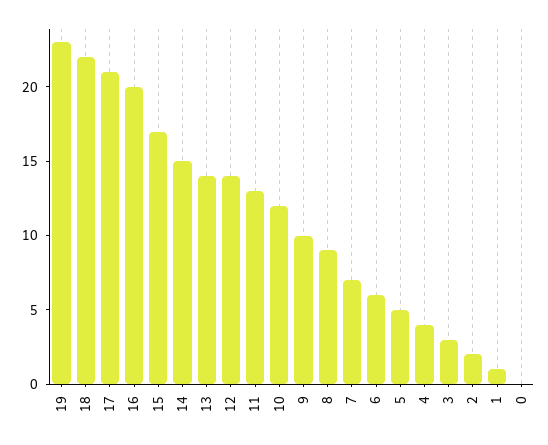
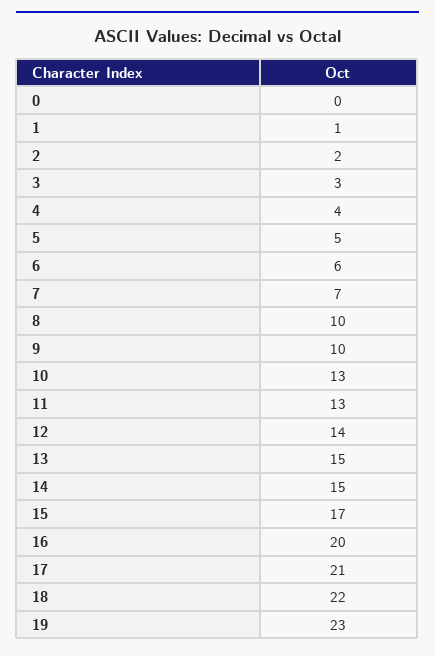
13: 14 -> 15
10: 12 -> 13
8: 9 -> 10

